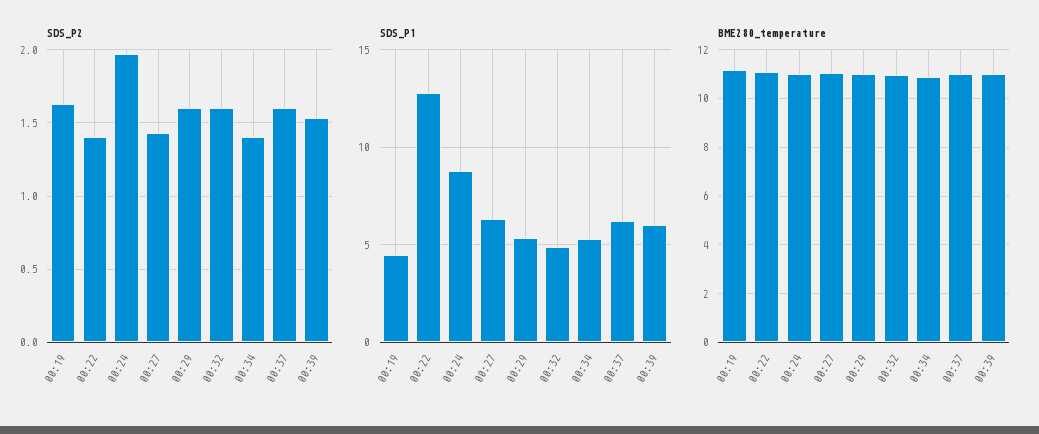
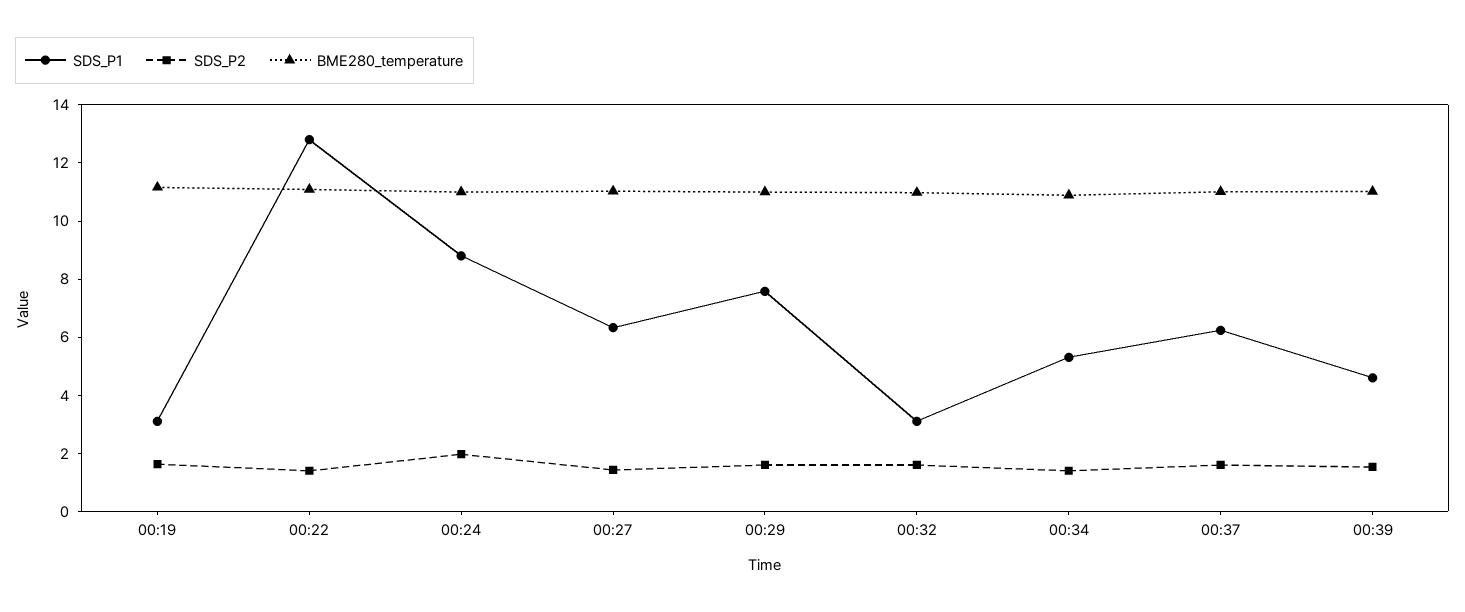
SDS_P1, 00:19: 4.5 -> 3
SDS_P1, 00:29: 5.5 -> 7.5
SDS_P1, 00:32: 5 -> 3
SDS_P1, 00:39: 6 -> 4.5

